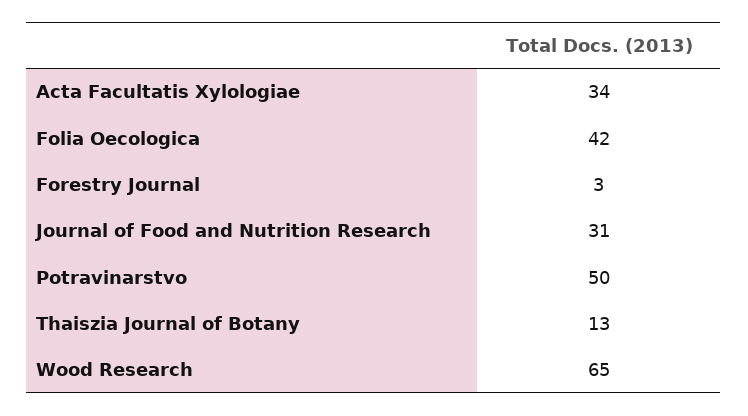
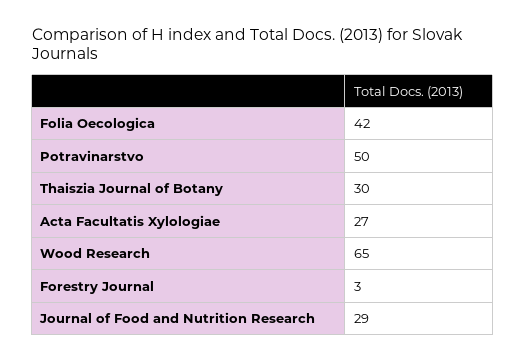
Acta Facultatis Xylologiae: 34 -> 27
Journal of Food and Nutrition Research: 31 -> 29
Thaiszia Journal of Botany: 13 -> 30

